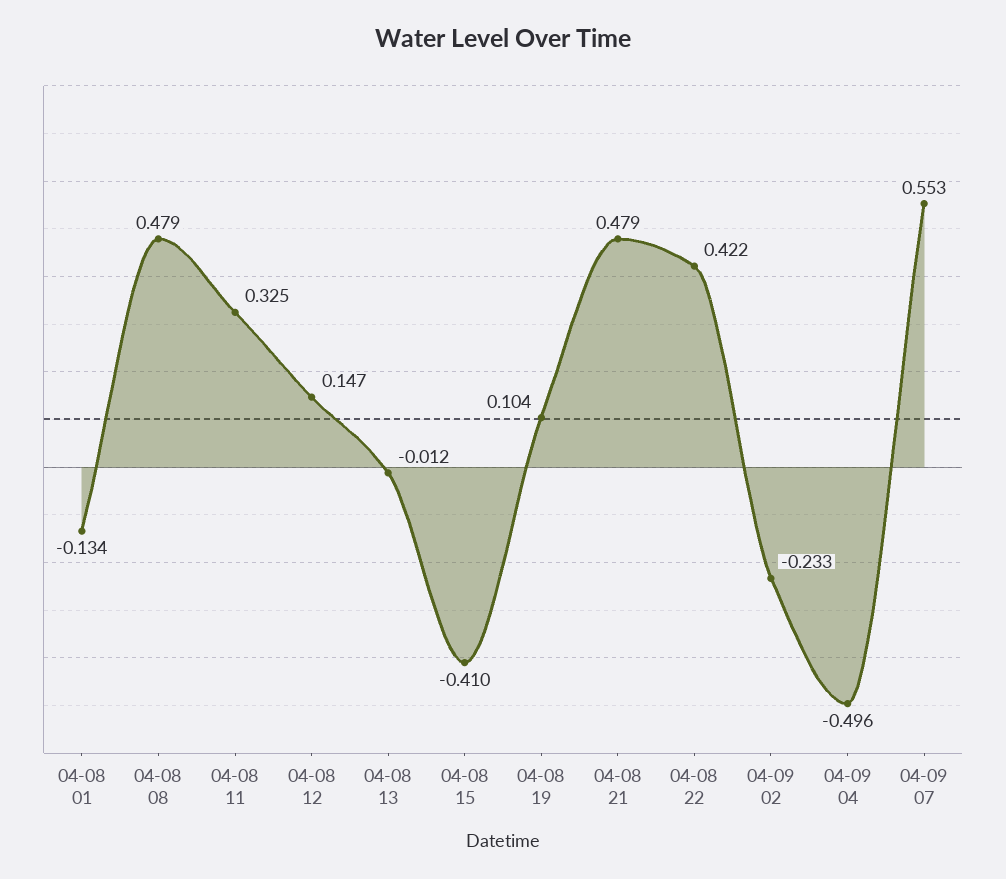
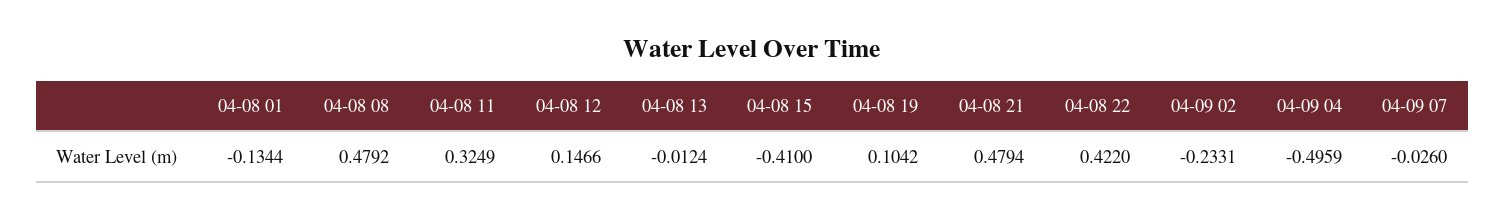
04-09 07: 0.553 -> -0.026

